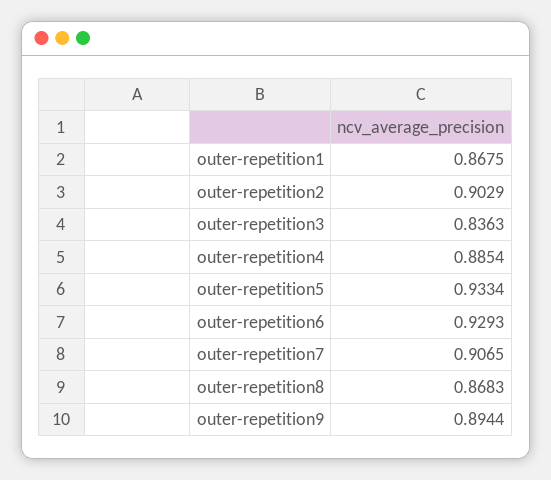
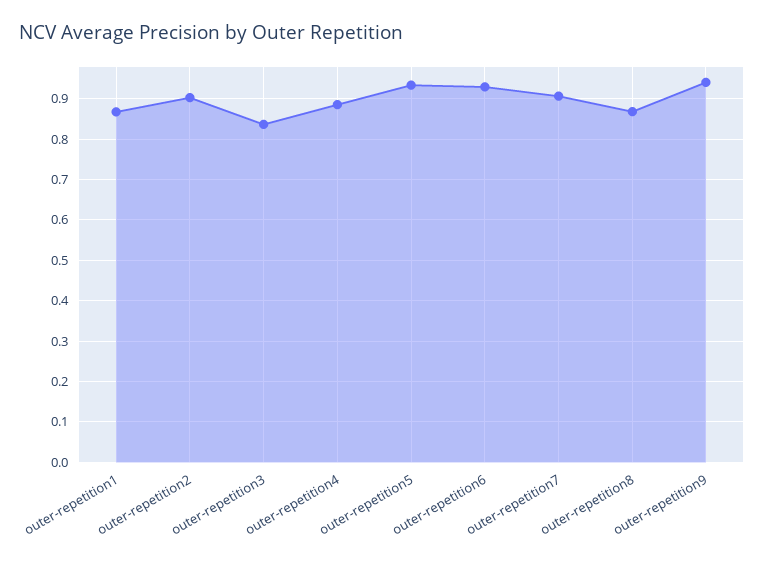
outer-repetition9: 0.8944 -> 0.94

